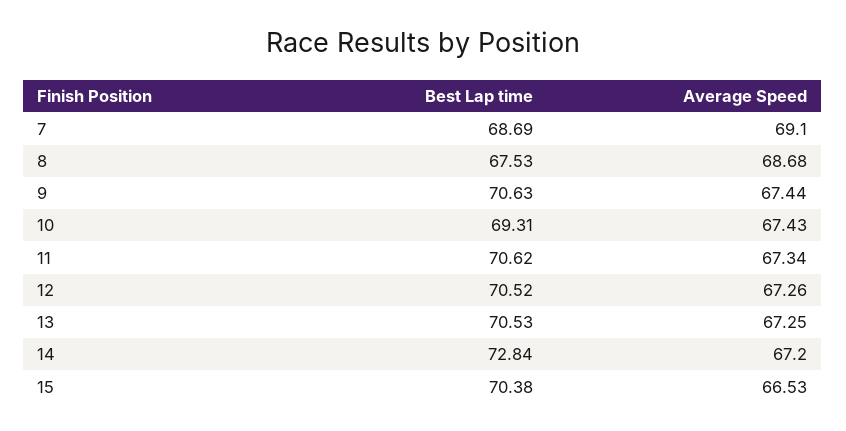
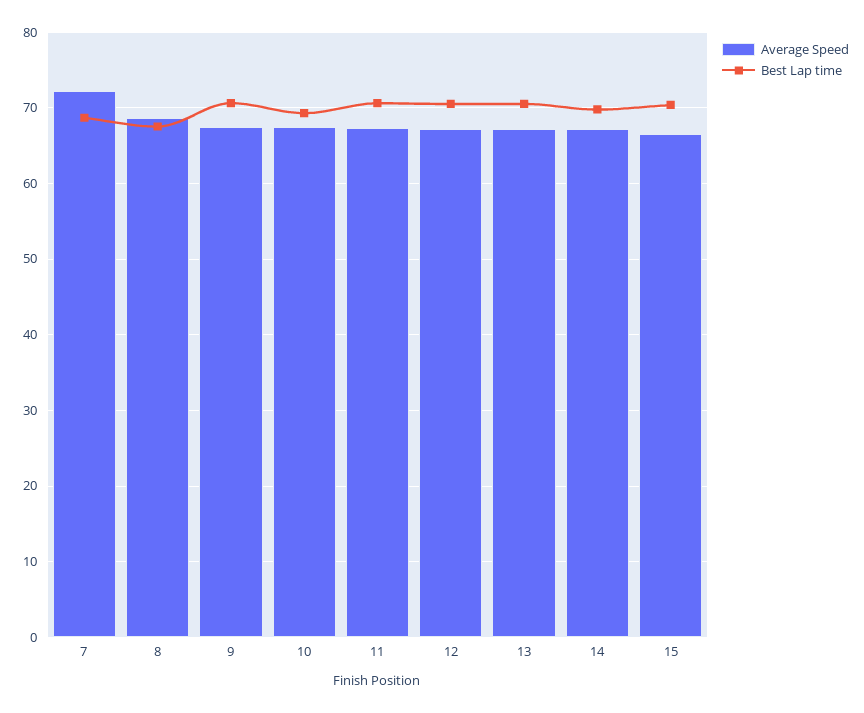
Average Speed, 7: 69.1 -> 72
Best Lap time, 14: 72.84 -> 70

